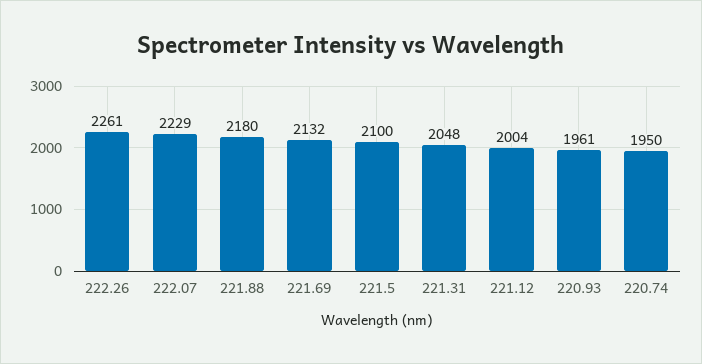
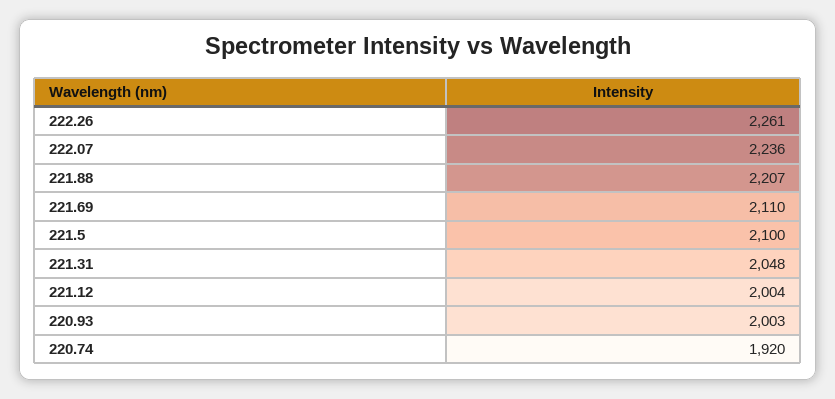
222.07: 2229 -> 2236
221.88: 2180 -> 2207
221.69: 2132 -> 2110
220.93: 1961 -> 2003
220.74: 1950 -> 1920

